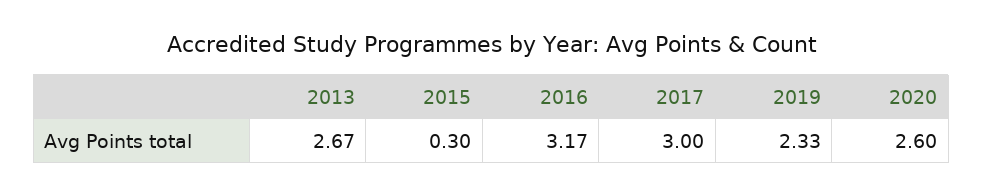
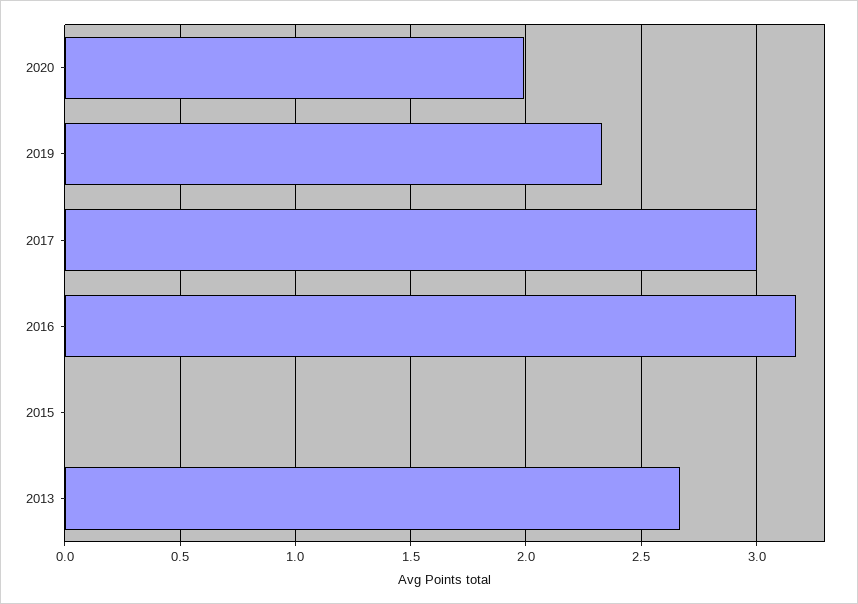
2015: 0.3 -> 0
2020: 2.6 -> 2

